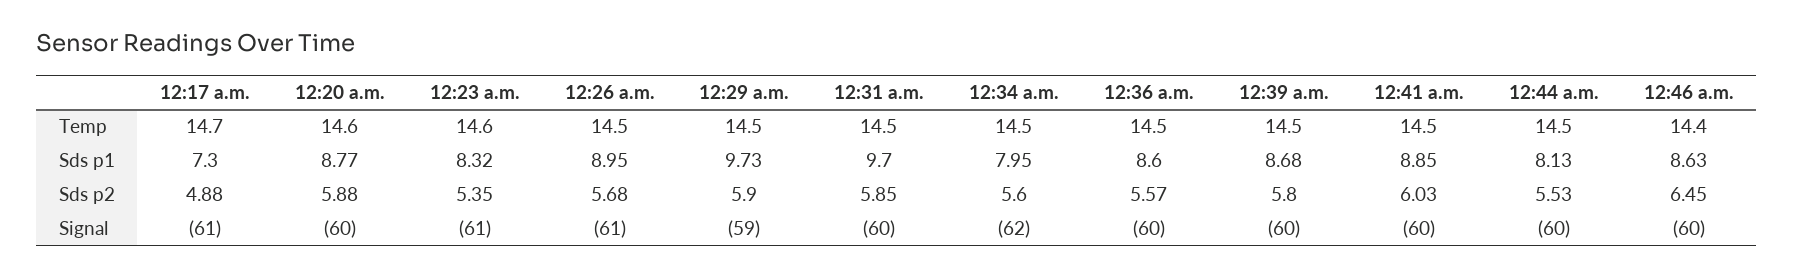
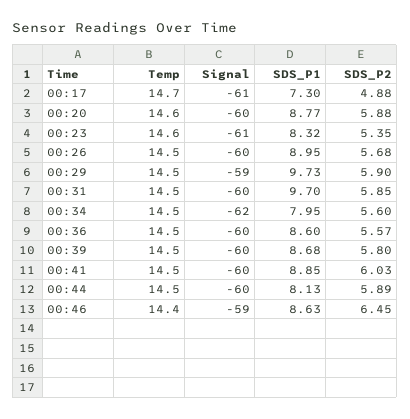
12:44 a.m., Sds p2: 5.53 -> 5.89
12:26 a.m., Signal: -61 -> -60
12:46 a.m., Signal: -60 -> -59

